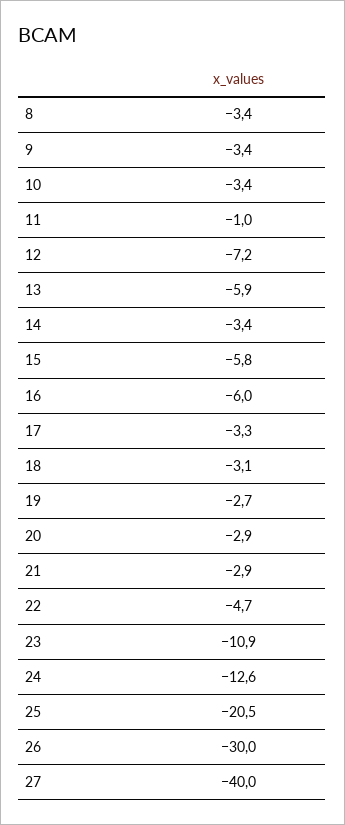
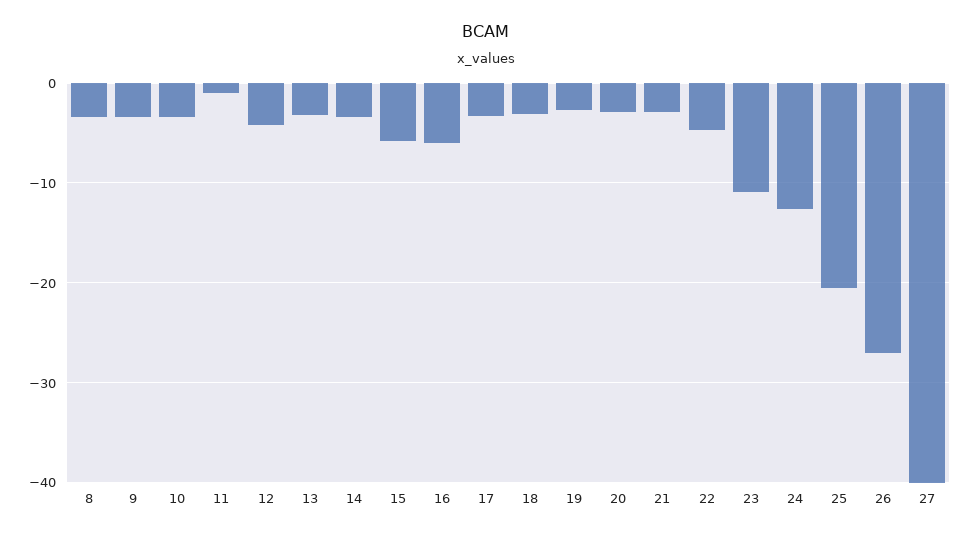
12: -7.2 -> -4
13: -5.9 -> -3
26: -30 -> -27

